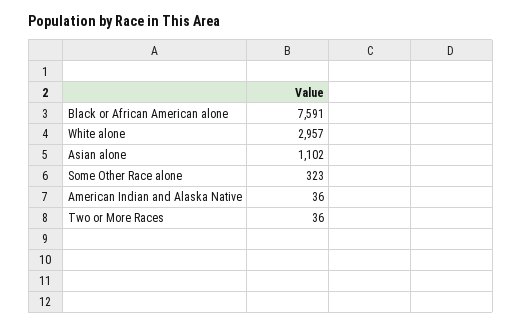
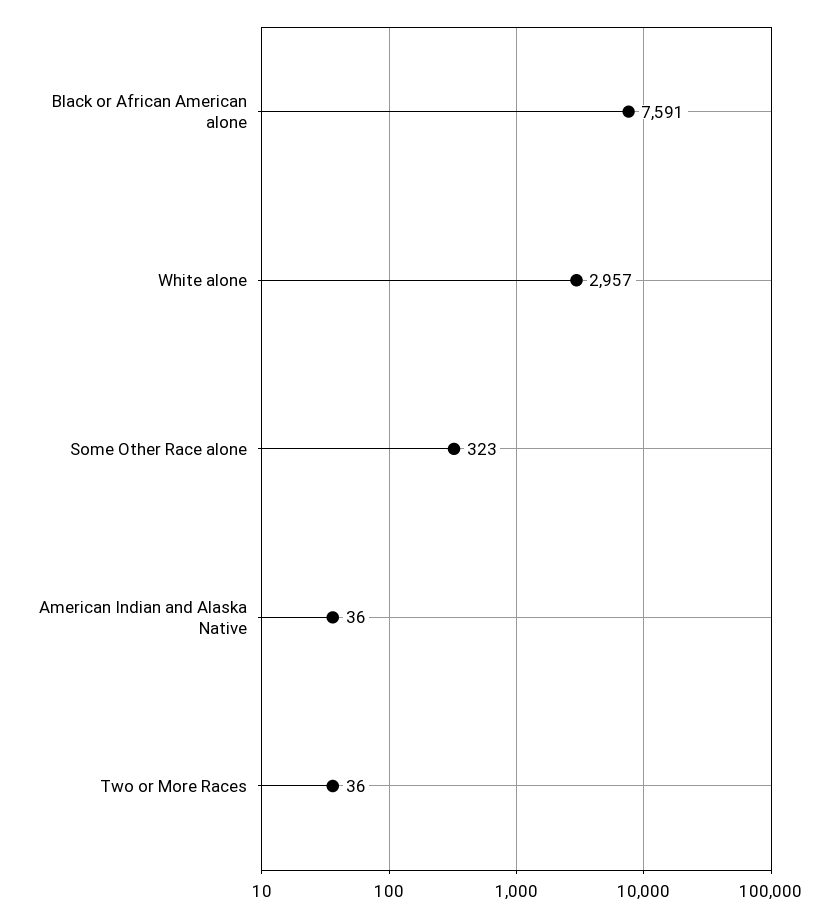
Asian alone: 1102 -> none

